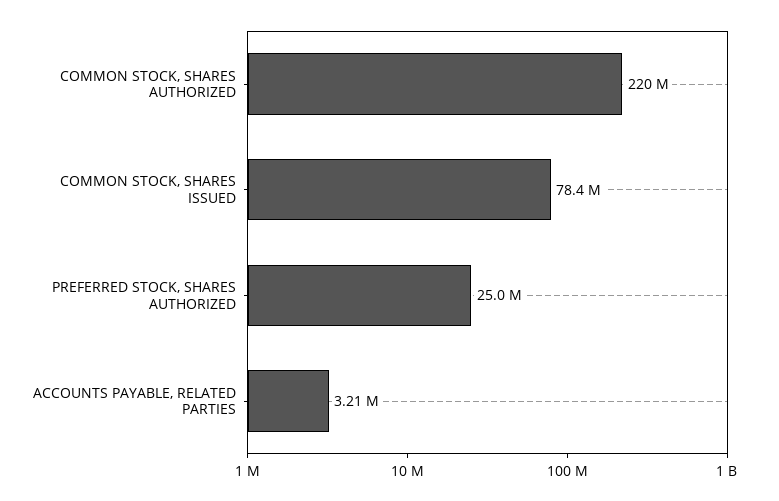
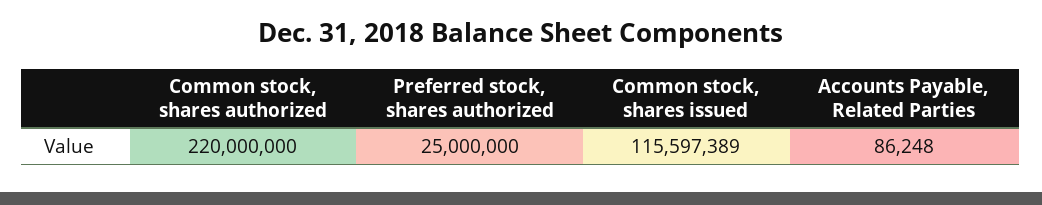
COMMON STOCK, SHARES ISSUED: 78400000 -> 115597389
ACCOUNTS PAYABLE, RELATED PARTIES: 3210000 -> 86248

